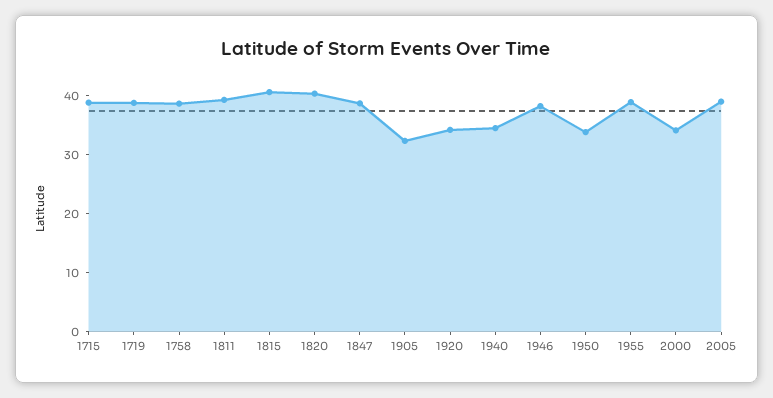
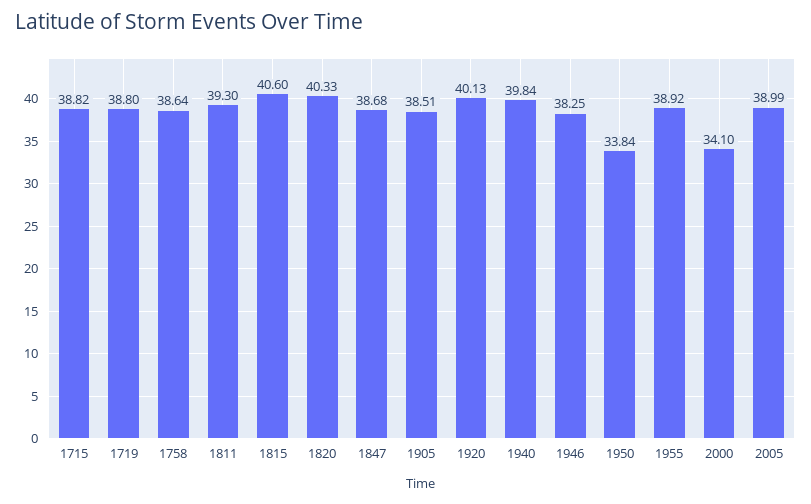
1905: 32 -> 38.51
1920: 34 -> 40.13
1940: 34 -> 39.84

